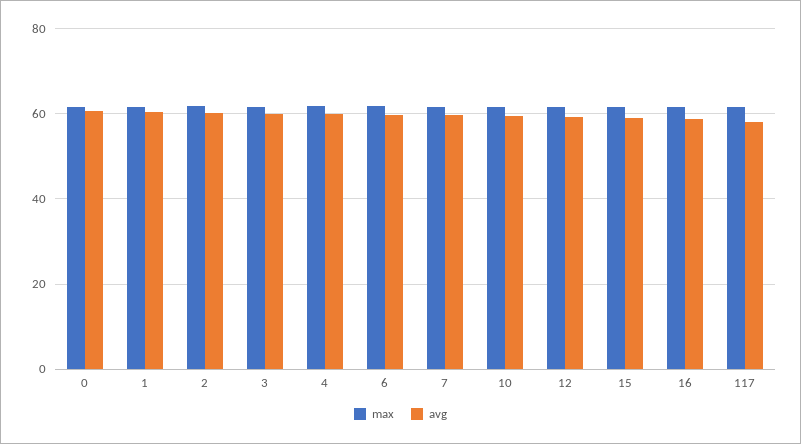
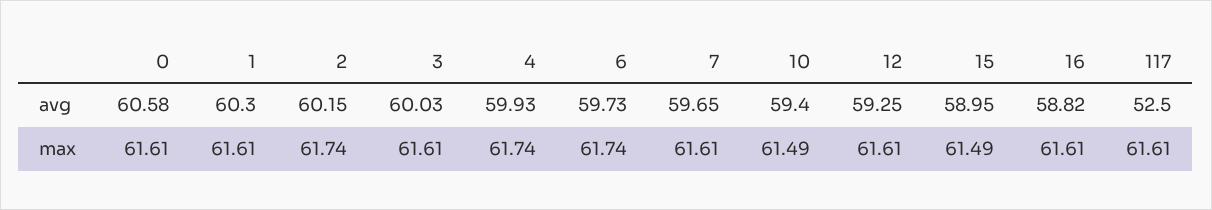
avg, 117: 58 -> 52.5

